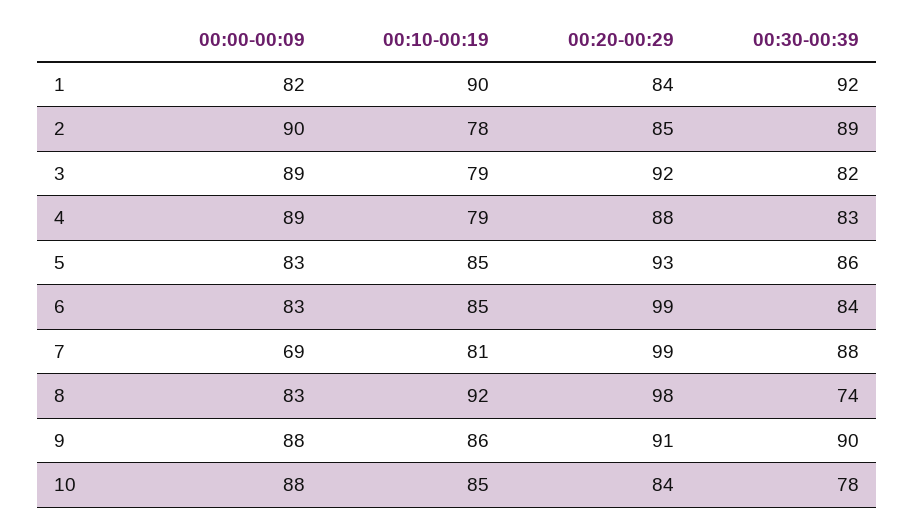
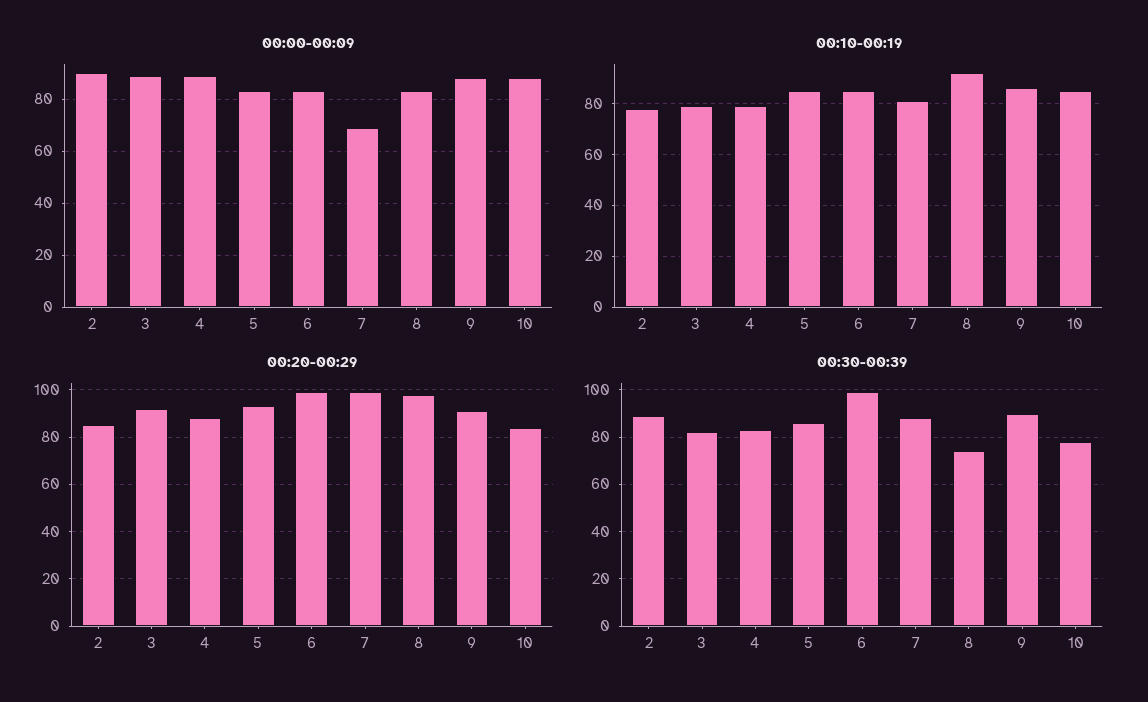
00:00-00:09, 1: 82 -> none
00:10-00:19, 1: 90 -> none
00:20-00:29, 1: 84 -> none
00:30-00:39, 1: 92 -> none
00:30-00:39, 6: 84 -> 100

